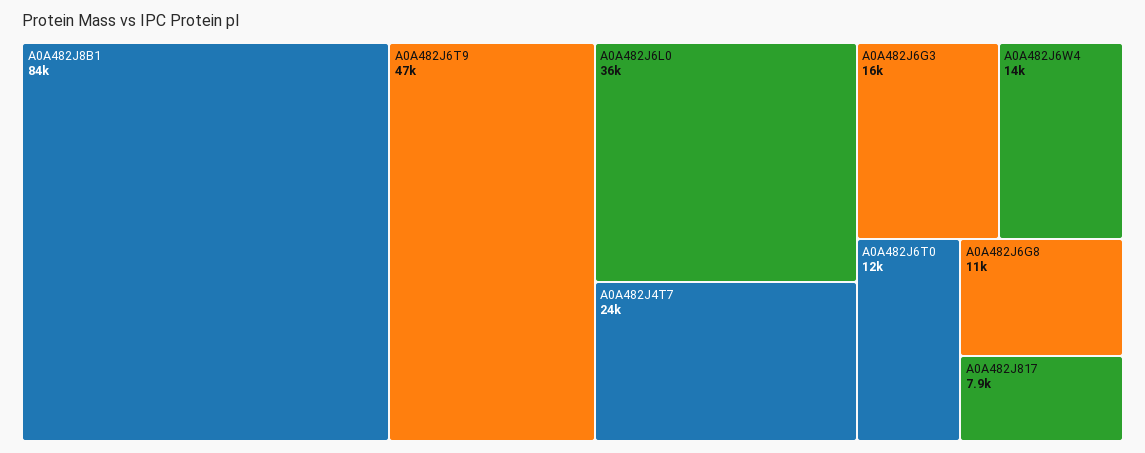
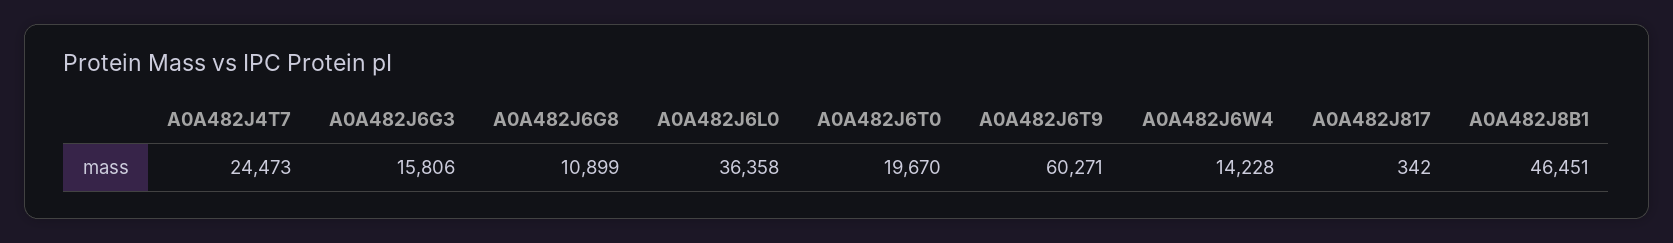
A0A482J8B1: 84000 -> 46451
A0A482J6T9: 47000 -> 60271
A0A482J6T0: 12000 -> 19670
A0A482J817: 7900 -> 342

